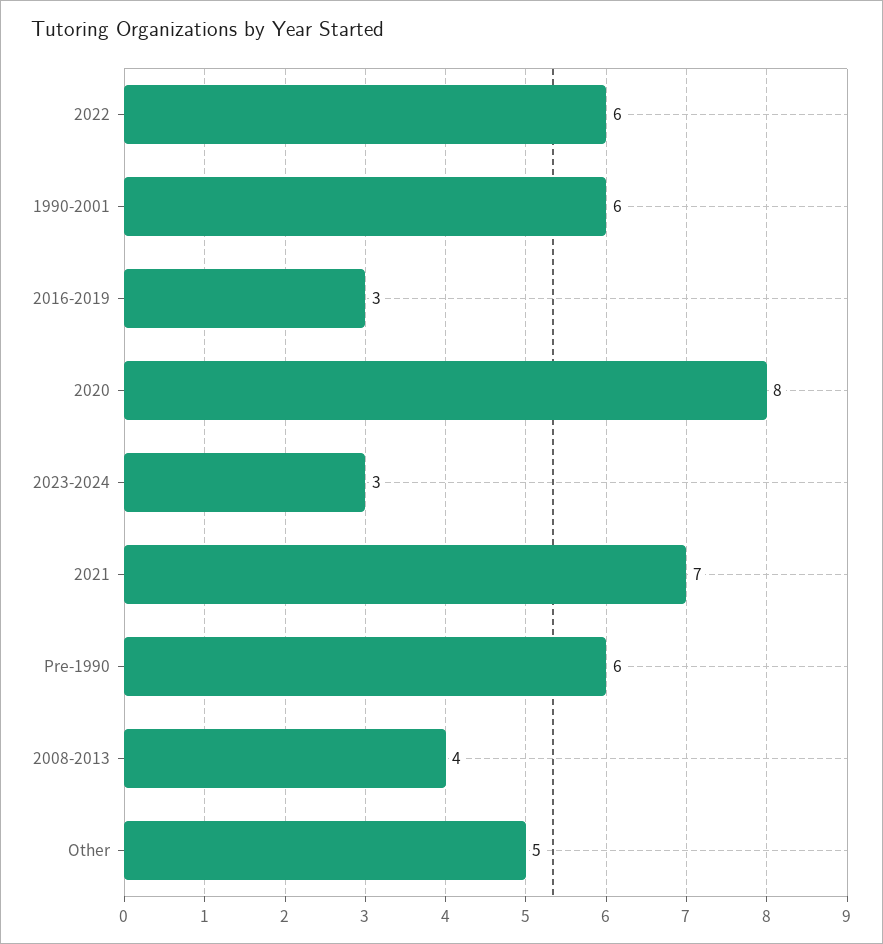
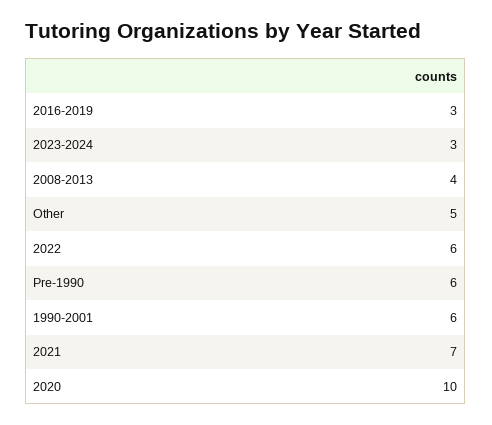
2020: 8 -> 10

